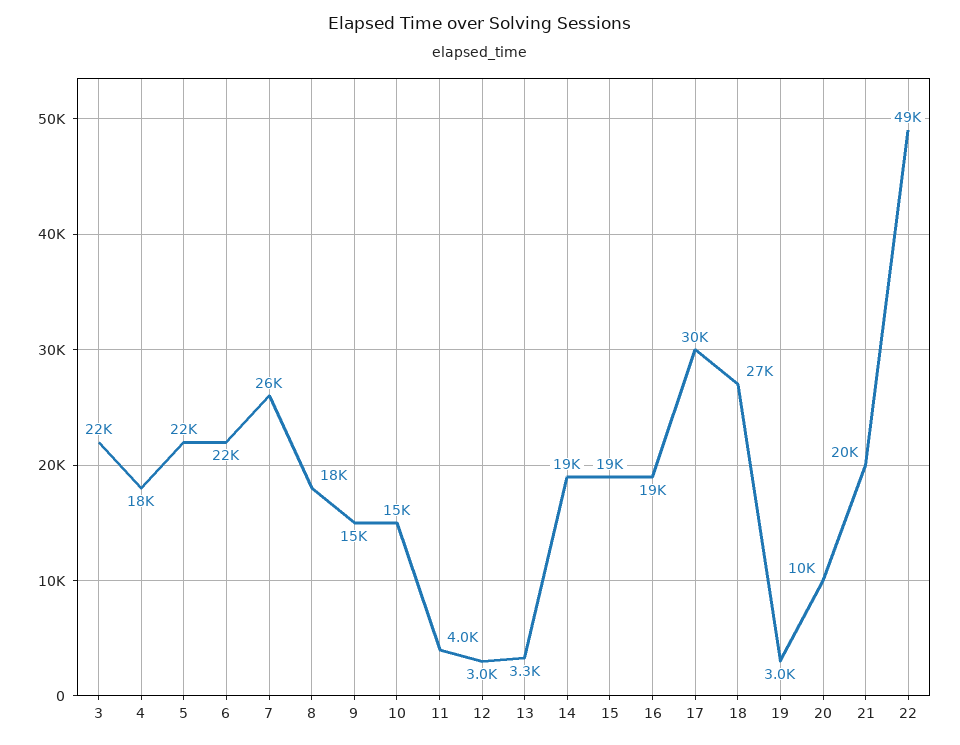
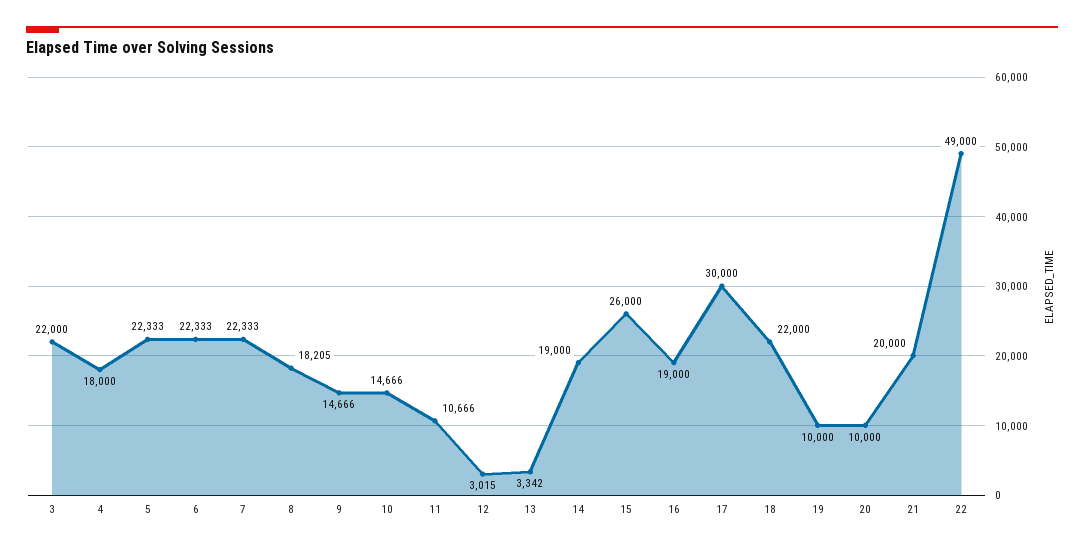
7: 26000 -> 22333
11: 4000 -> 10666
15: 19000 -> 26000
18: 27000 -> 22000
19: 3000 -> 10000

